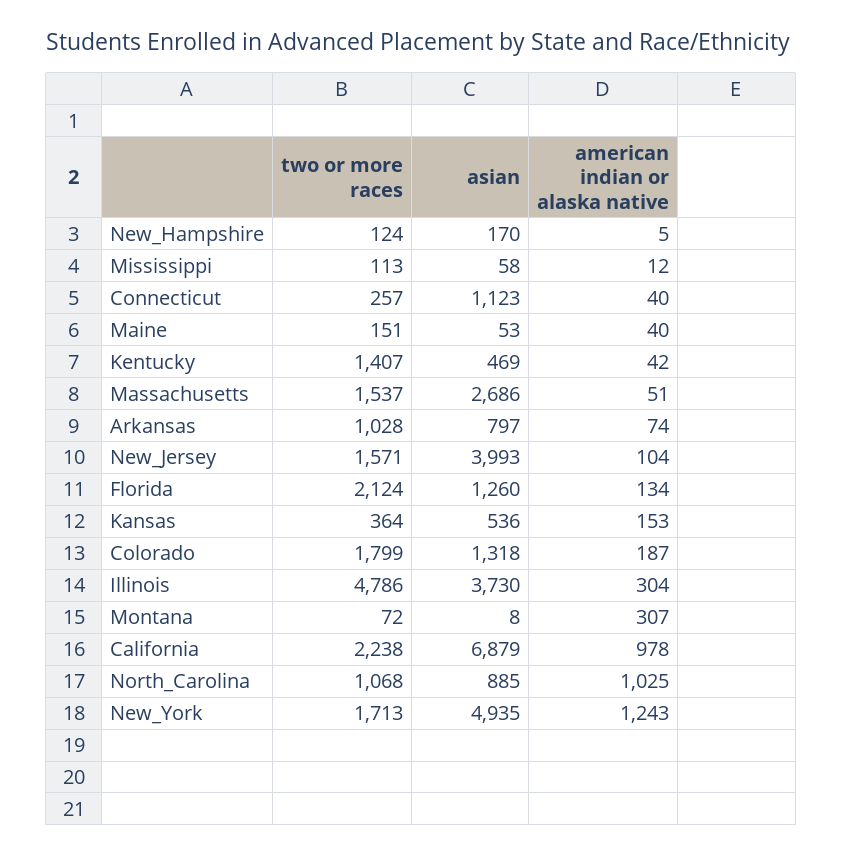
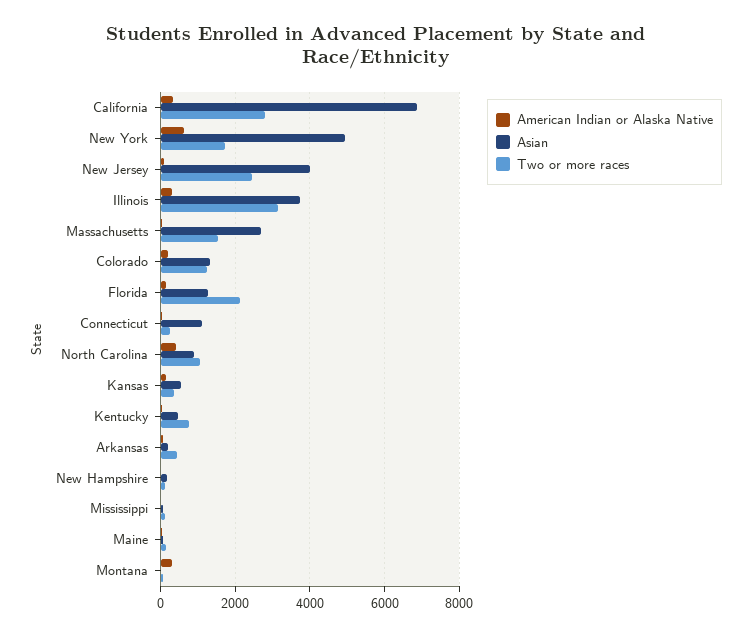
two or more races, Kentucky: 1407 -> 800
two or more races, Arkansas: 1028 -> 400
asian, Arkansas: 797 -> 200
two or more races, New_Jersey: 1571 -> 2400
two or more races, Colorado: 1799 -> 1200
two or more races, Illinois: 4786 -> 3200
two or more races, California: 2238 -> 2800
american indian or alaska native, California: 978 -> 400
american indian or alaska native, North_Carolina: 1025 -> 400
american indian or alaska native, New_York: 1243 -> 600

